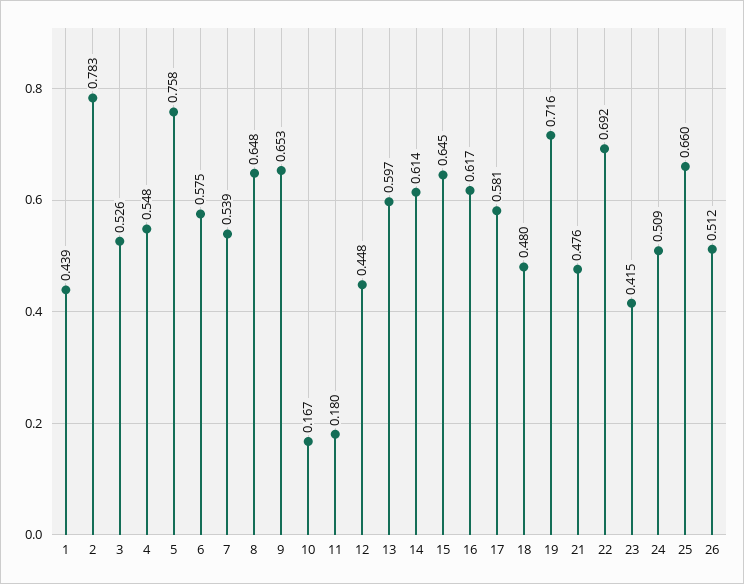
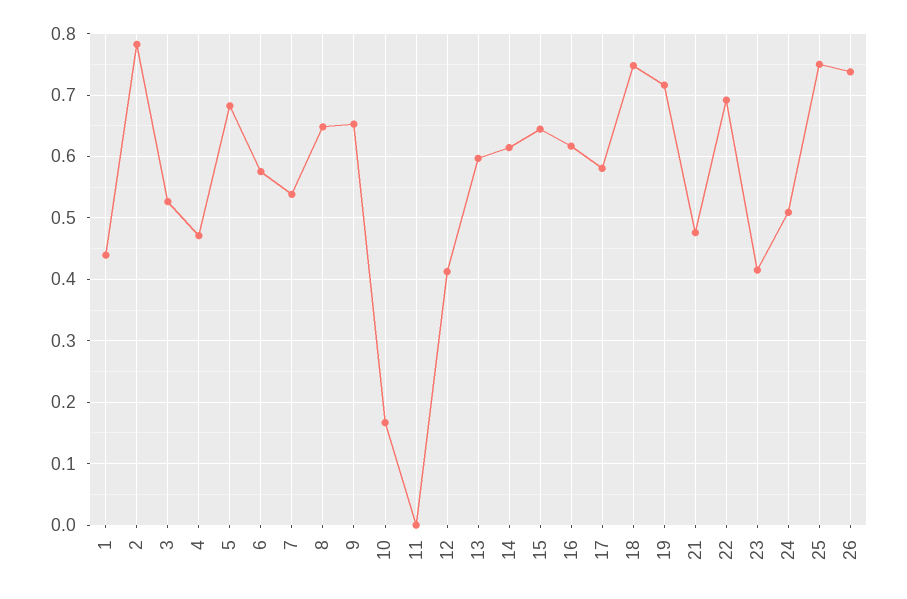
4: 0.548 -> 0.47
5: 0.758 -> 0.68
11: 0.18 -> 0
12: 0.448 -> 0.41
18: 0.48 -> 0.75
25: 0.66 -> 0.75
26: 0.512 -> 0.74

